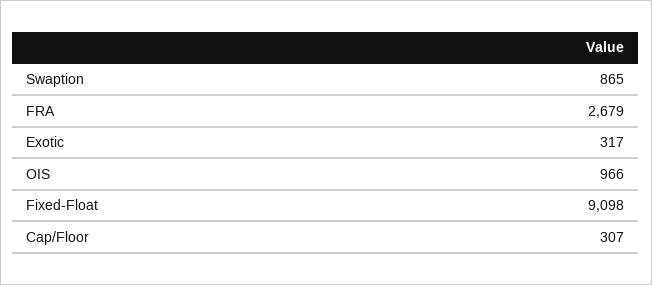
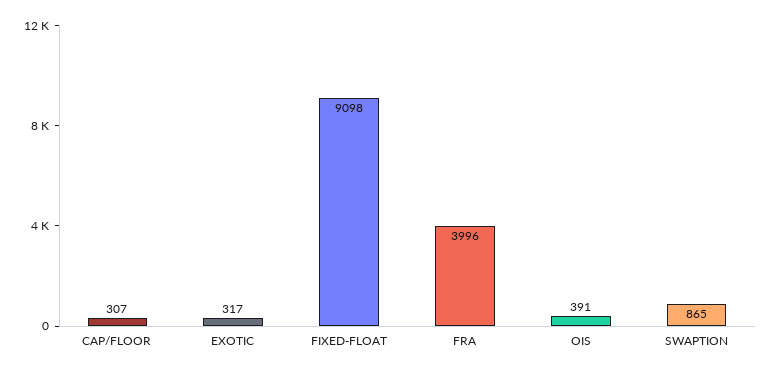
FRA: 2679 -> 3996
OIS: 966 -> 391

